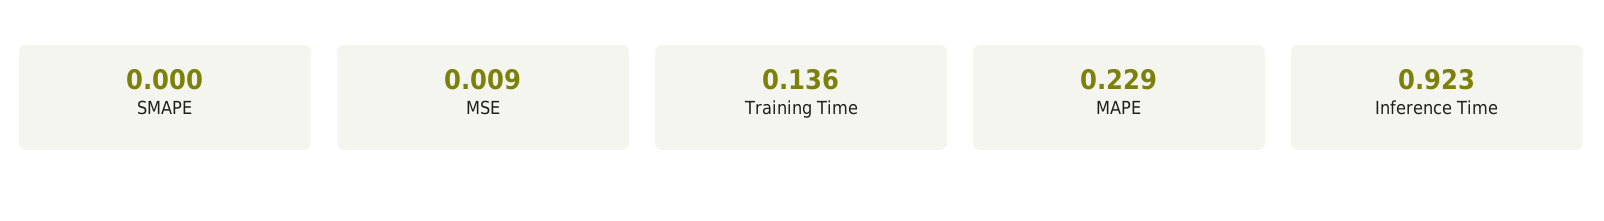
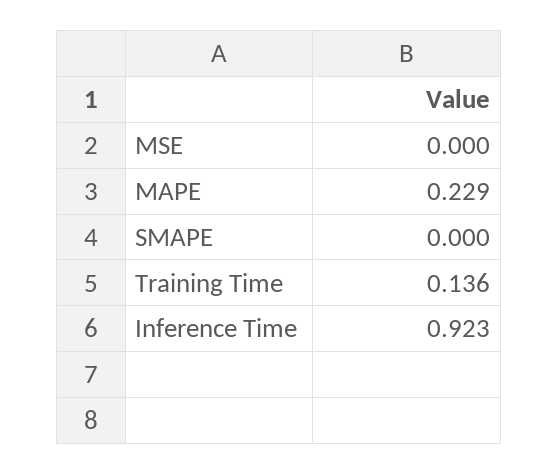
MSE: 0.009 -> 0

